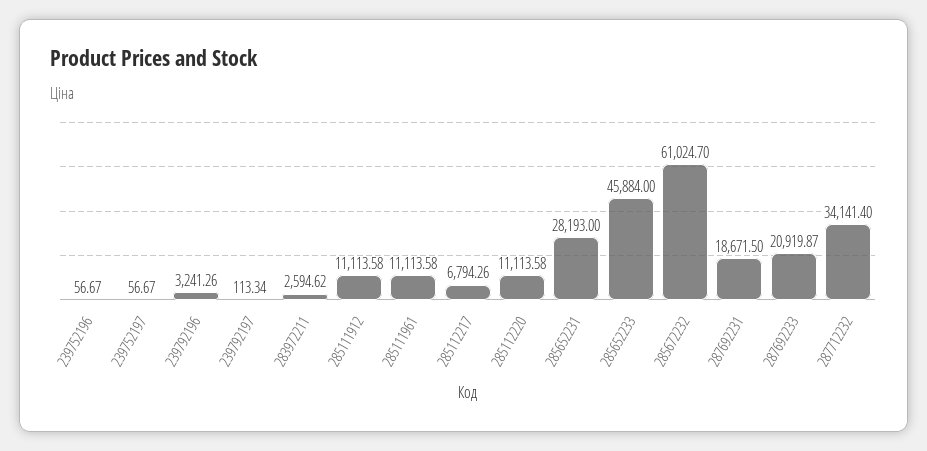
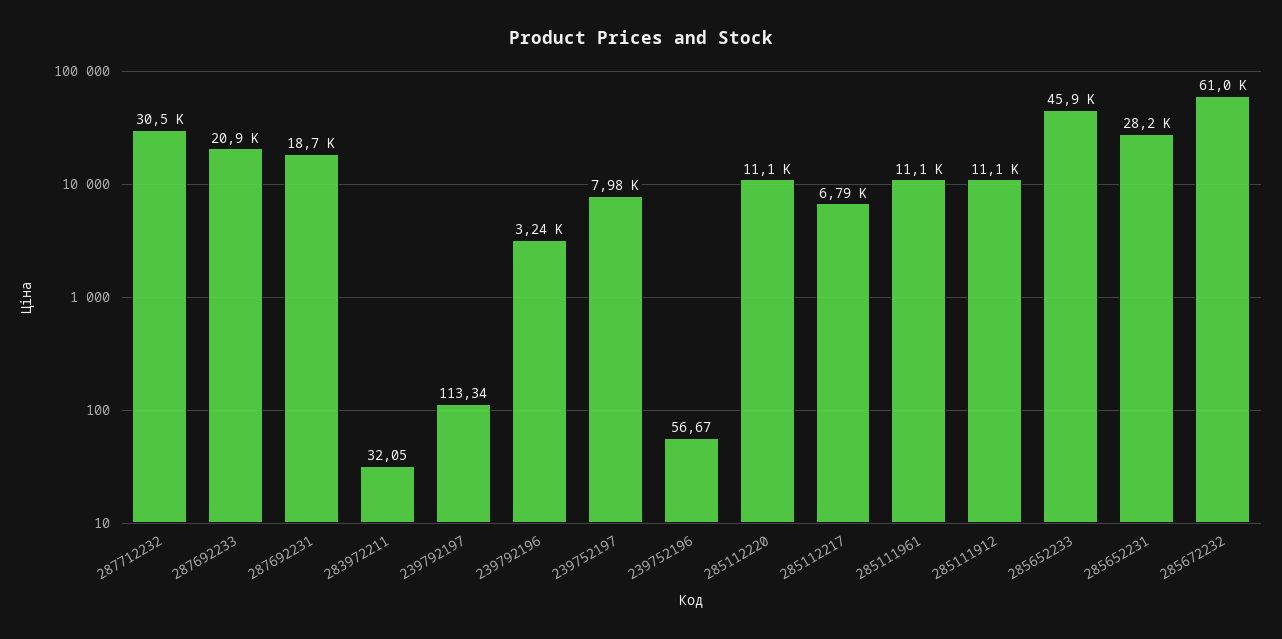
239752197: 56.67 -> 7980
283972211: 2594.62 -> 32.05
287712232: 34141.4 -> 30500

